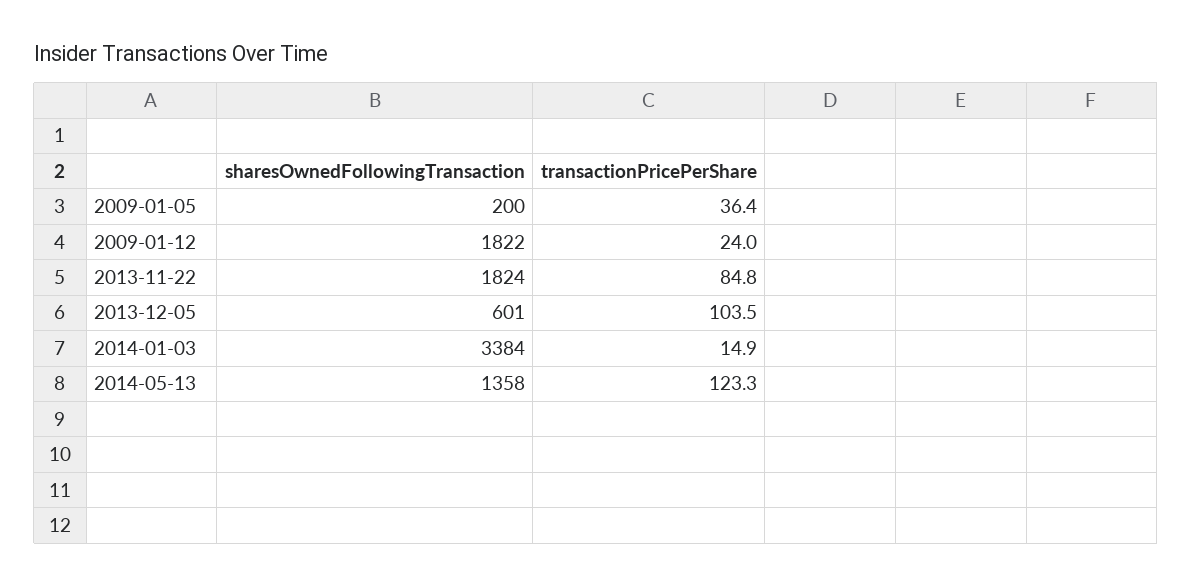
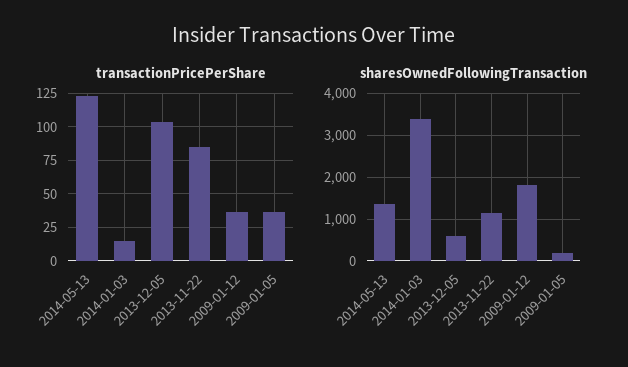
transactionPricePerShare, 2009-01-12: 24 -> 35
sharesOwnedFollowingTransaction, 2013-11-22: 1824 -> 1200

